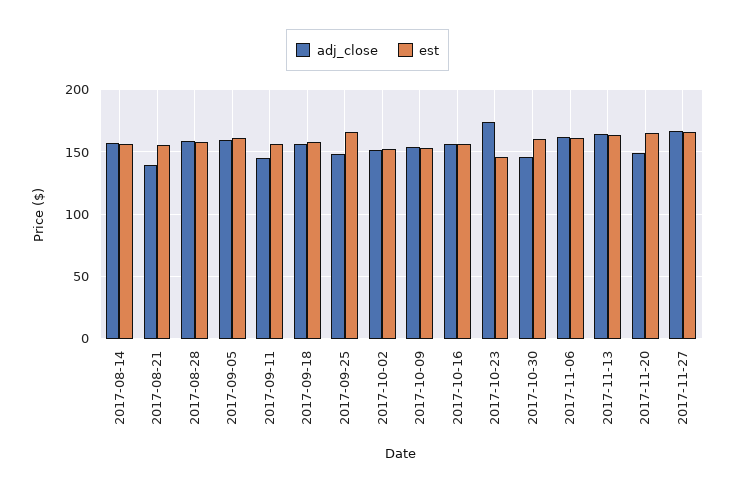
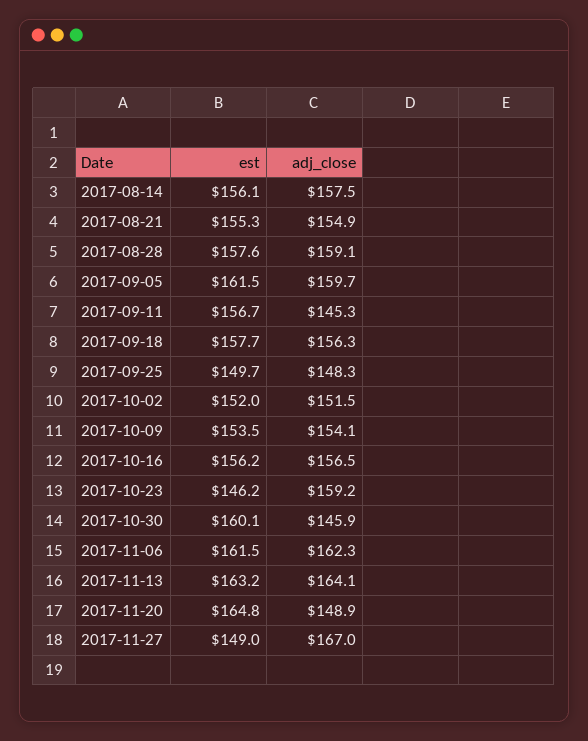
adj_close, 2017-08-21: 140 -> 154.9
est, 2017-09-25: 165 -> 149.7
adj_close, 2017-10-23: 175 -> 159.2
est, 2017-11-27: 165 -> 149

